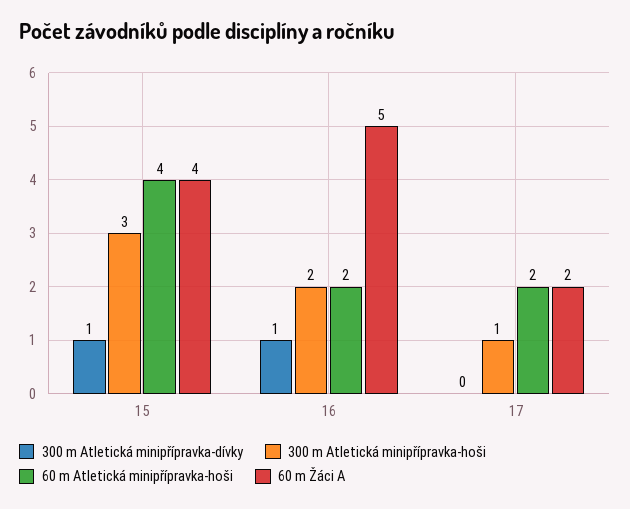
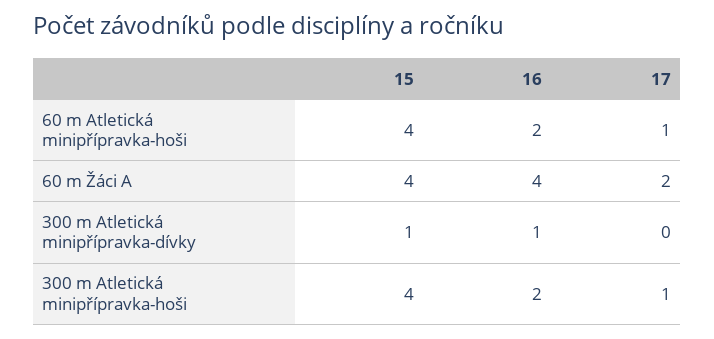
300 m Atletická minipřípravka-hoši, 15: 3 -> 4
60 m Žáci A, 16: 5 -> 4
60 m Atletická minipřípravka-hoši, 17: 2 -> 1

